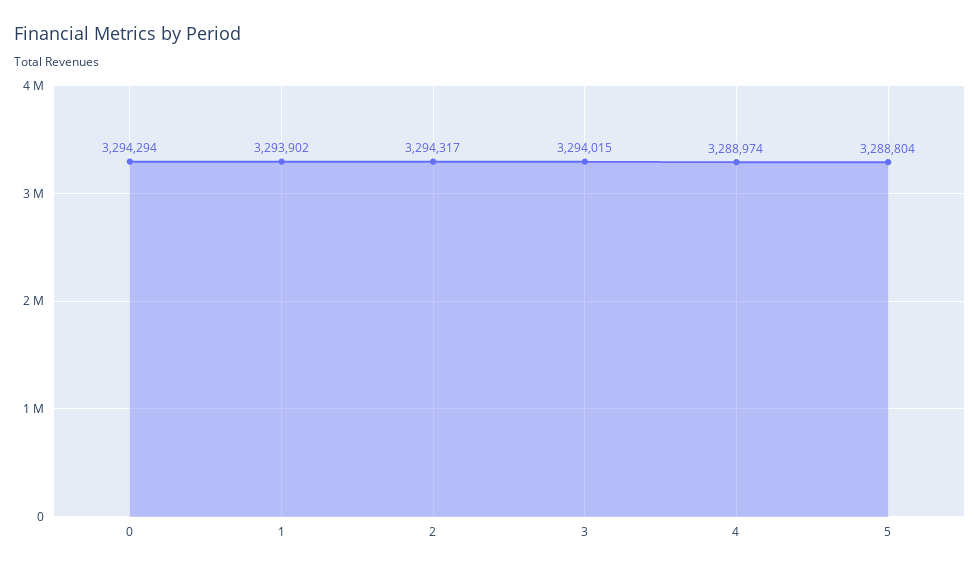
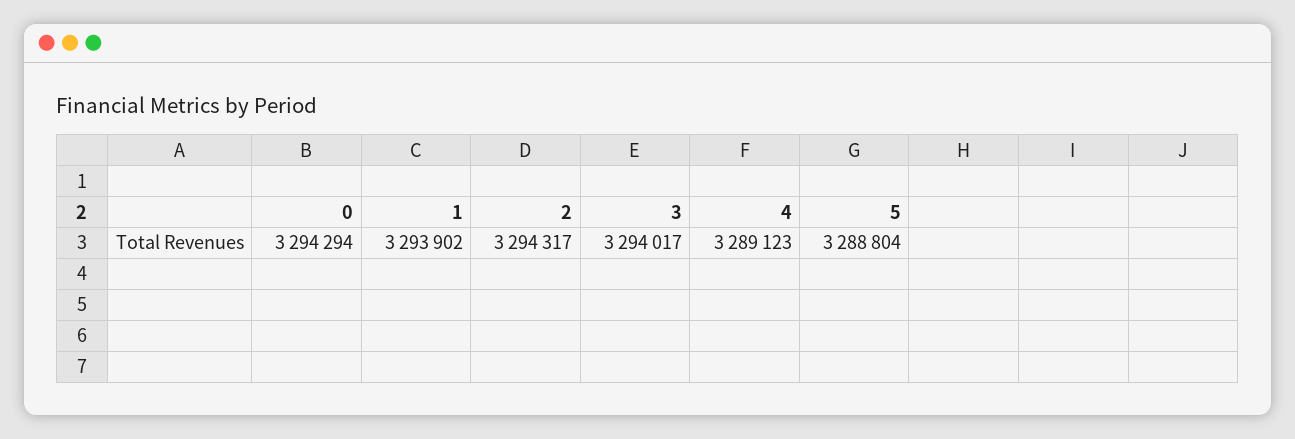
3: 3294015 -> 3294017
4: 3288974 -> 3289123

